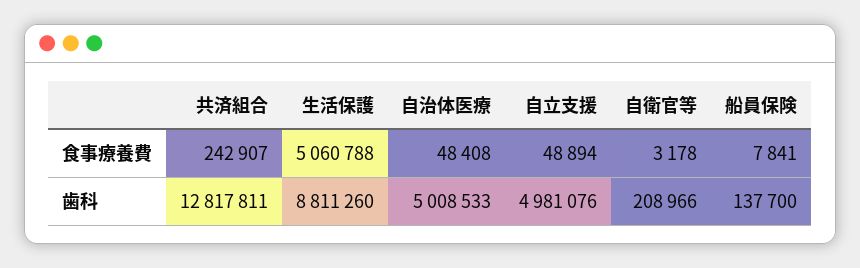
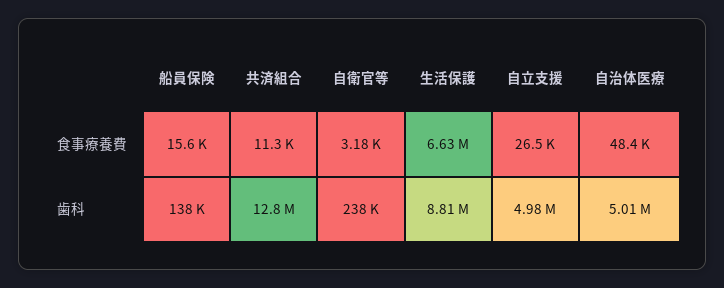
共済組合, 食事療養費: 242907 -> 11300
生活保護, 食事療養費: 5060788 -> 6630000
自立支援, 食事療養費: 48894 -> 26500
船員保険, 食事療養費: 7841 -> 15600
自衛官等, 歯科: 208966 -> 238000

